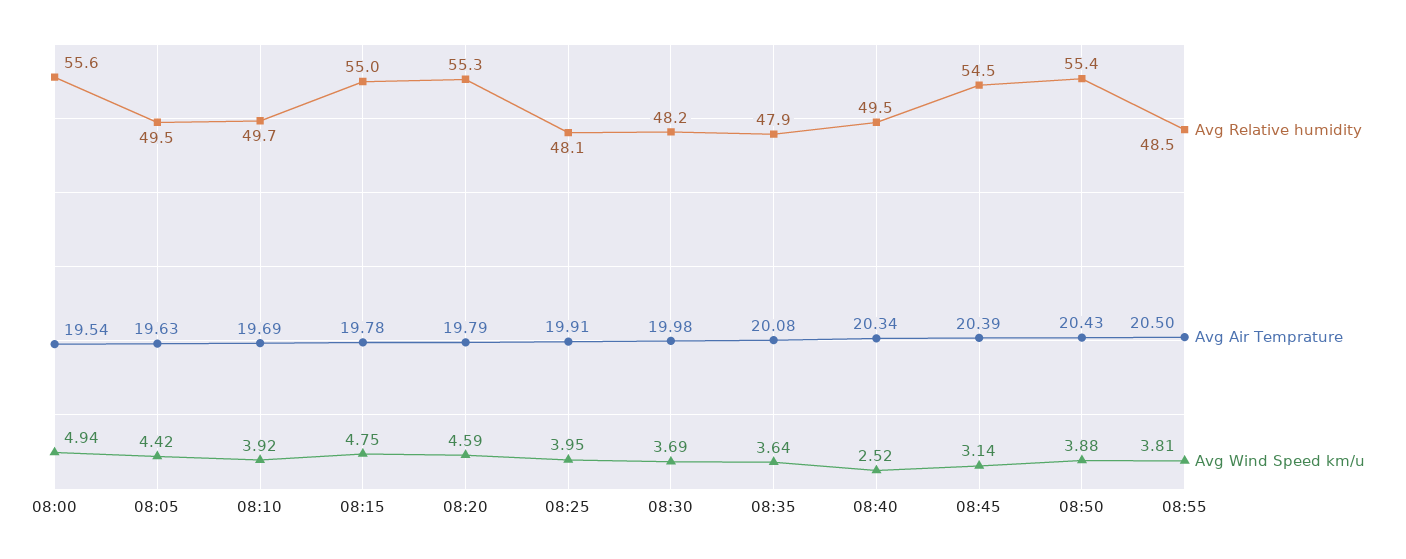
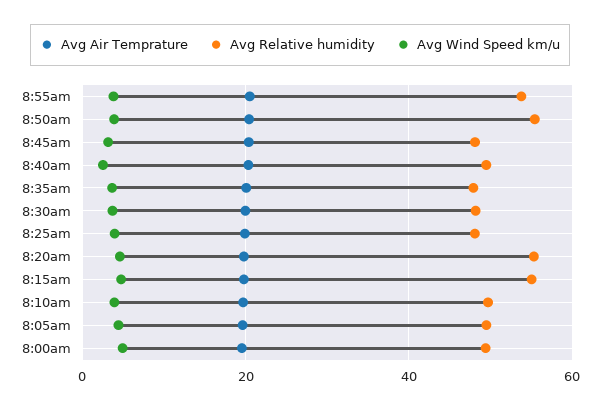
Avg Relative humidity, 08:00: 55.6 -> 50
Avg Relative humidity, 08:45: 54.5 -> 48
Avg Relative humidity, 08:55: 48.5 -> 54

